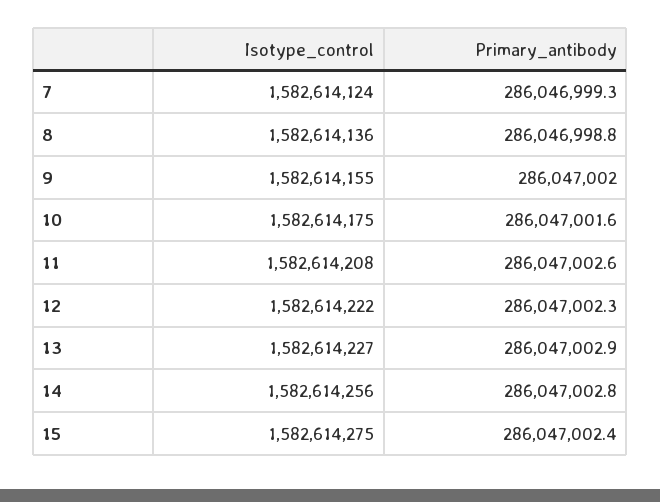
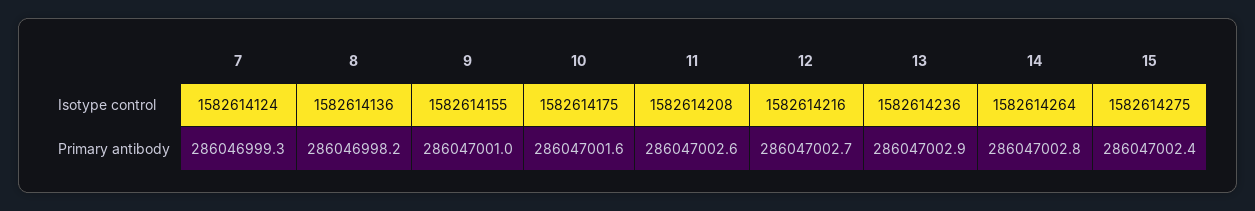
Primary_antibody, 8: 286046998.8 -> 286046998.2
Primary_antibody, 9: 286047002 -> 286047001
Isotype_control, 12: 1582614222 -> 1582614216
Primary_antibody, 12: 286047002.3 -> 286047002.7
Isotype_control, 13: 1582614227 -> 1582614236
Isotype_control, 14: 1582614256 -> 1582614264

